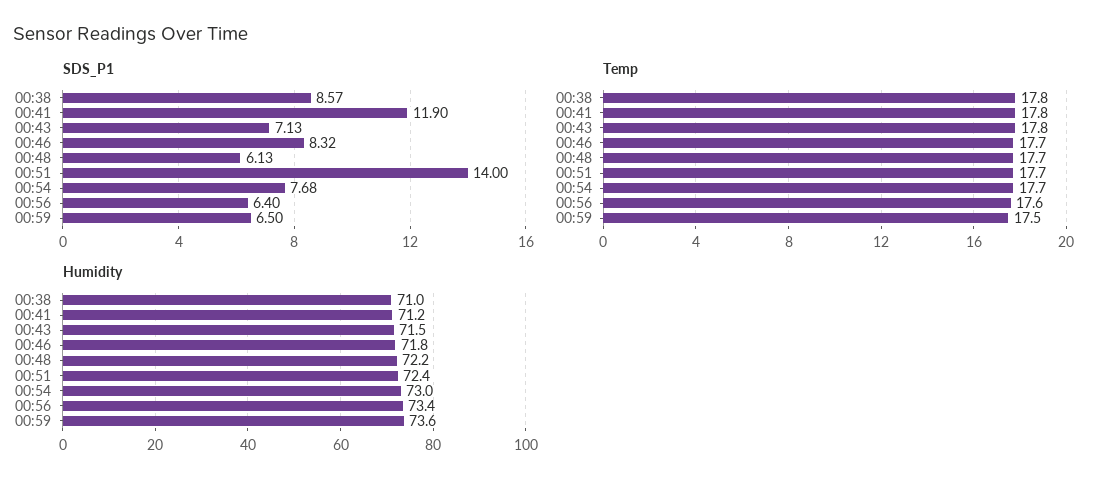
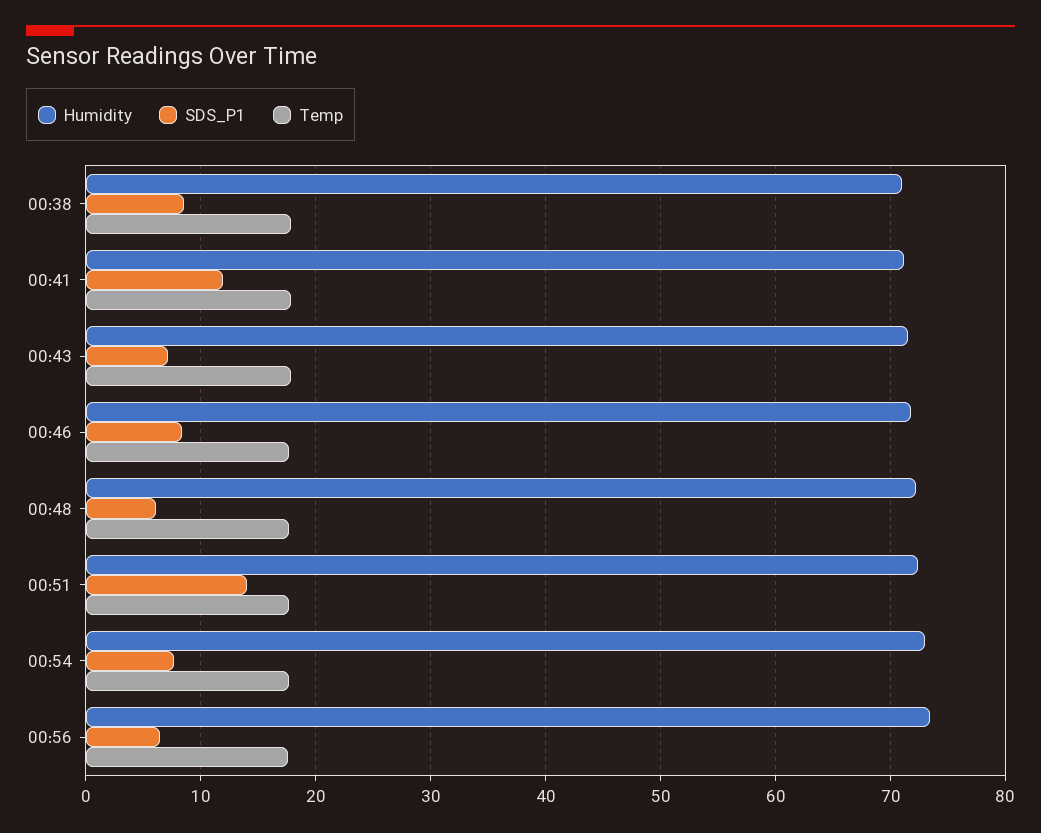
SDS_P1, 00:59: 6.5 -> none
Temp, 00:59: 17.5 -> none
Humidity, 00:59: 73.6 -> none

